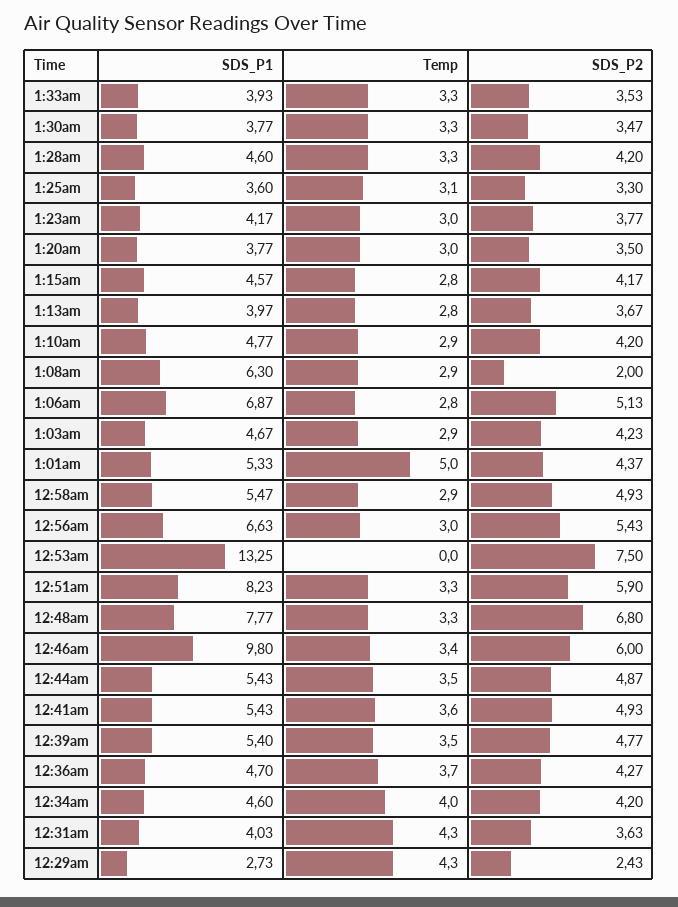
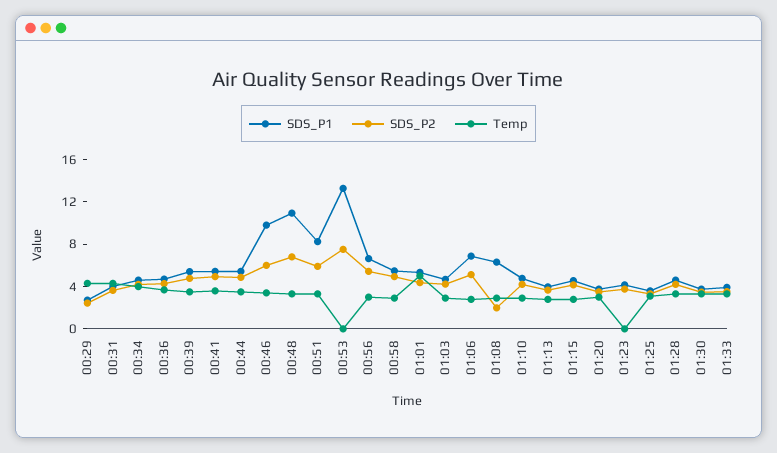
Temp, 1:23am: 3 -> 0
SDS_P1, 12:48am: 7.77 -> 11

